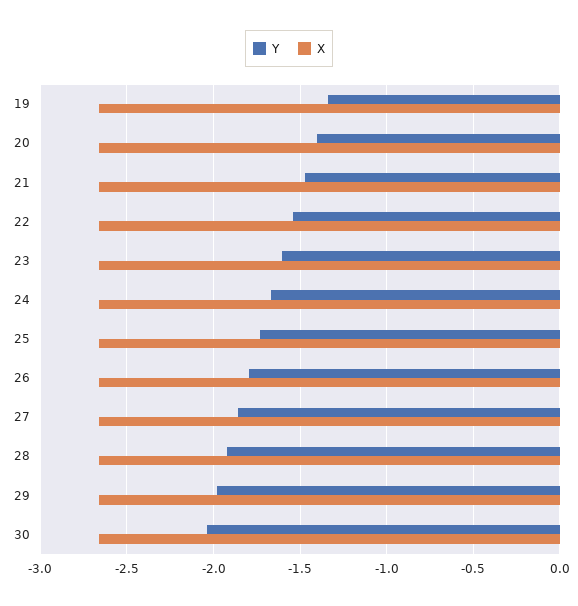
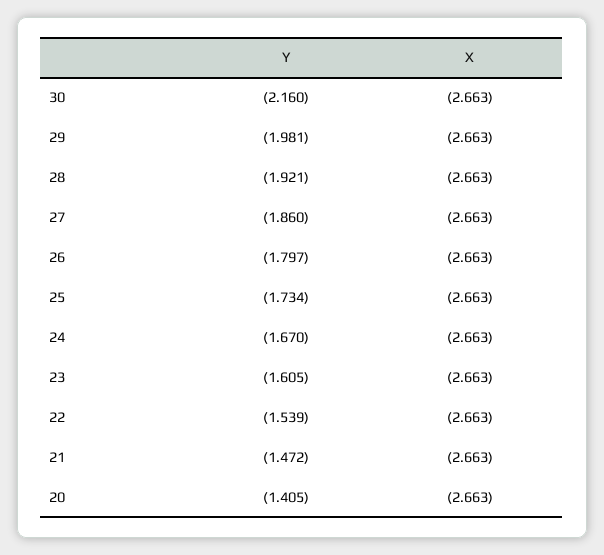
Y, 19: -1.35 -> none
X, 19: -2.65 -> none
Y, 30: -2.05 -> -2.16

